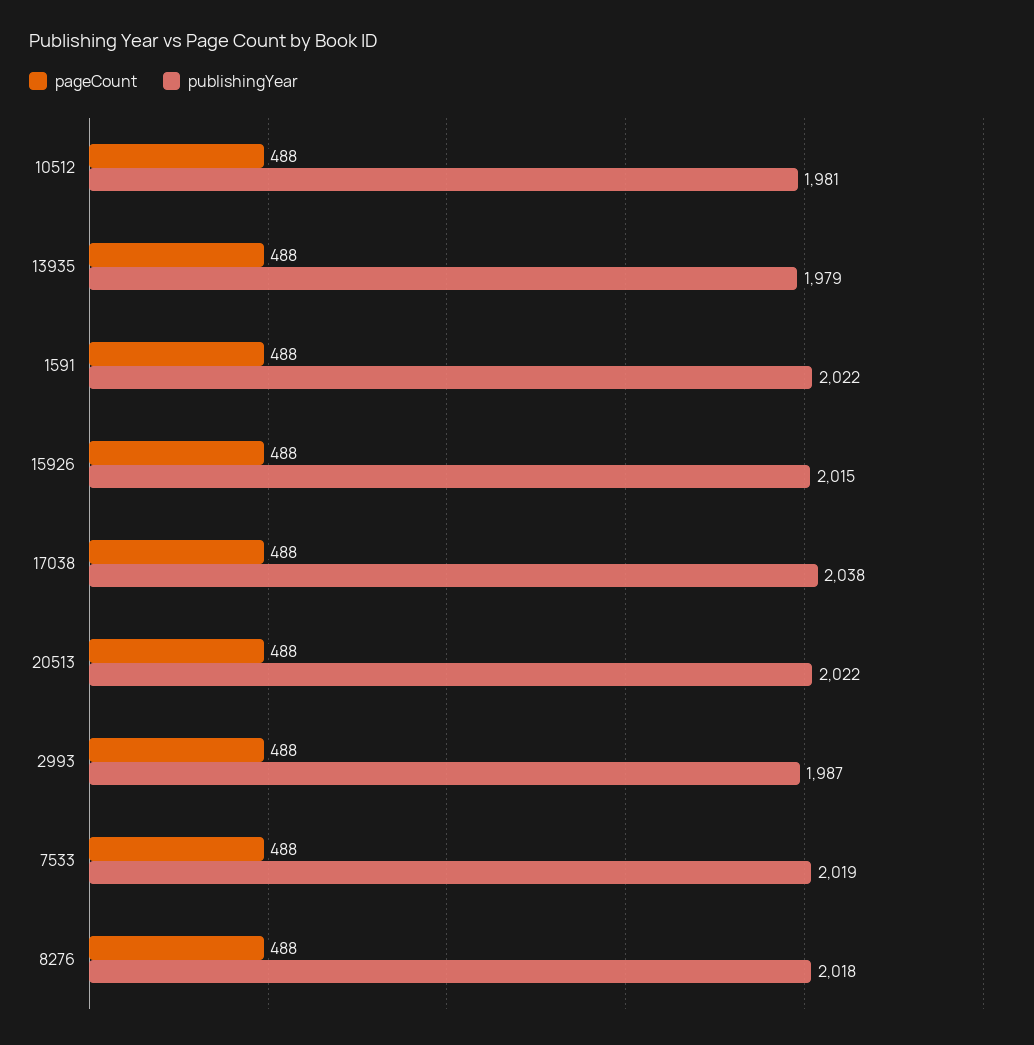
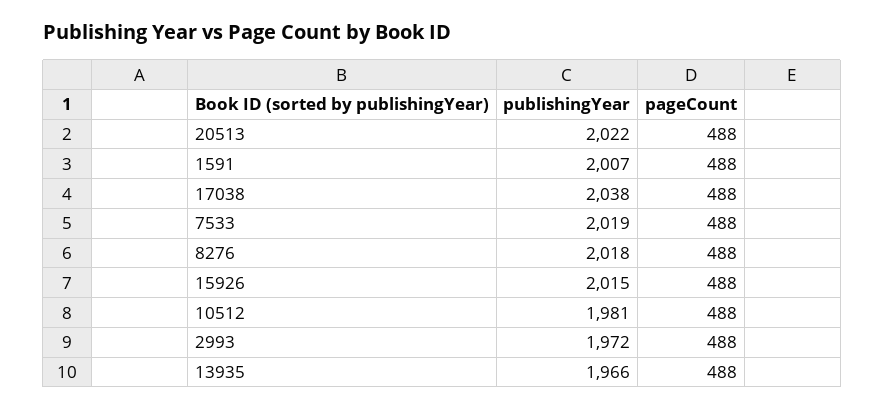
publishingYear, 13935: 1979 -> 1966
publishingYear, 1591: 2022 -> 2007
publishingYear, 2993: 1987 -> 1972

